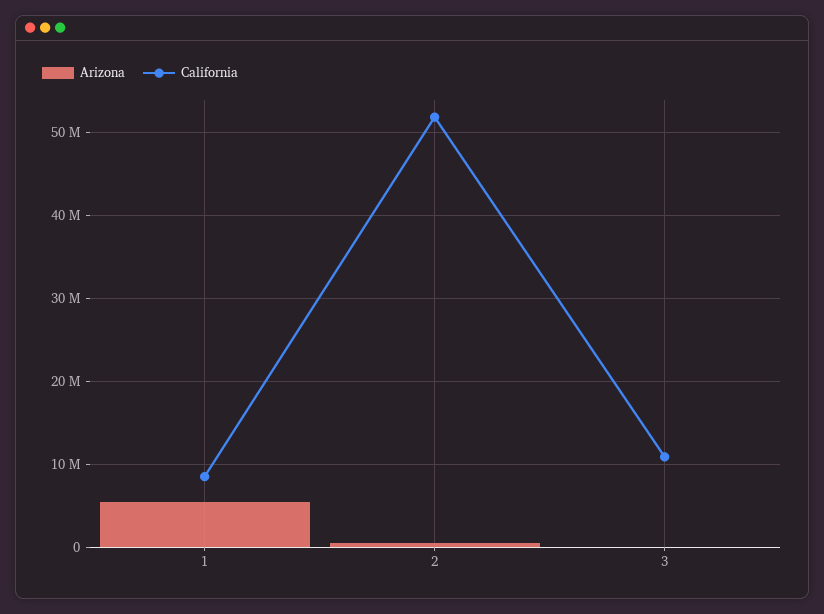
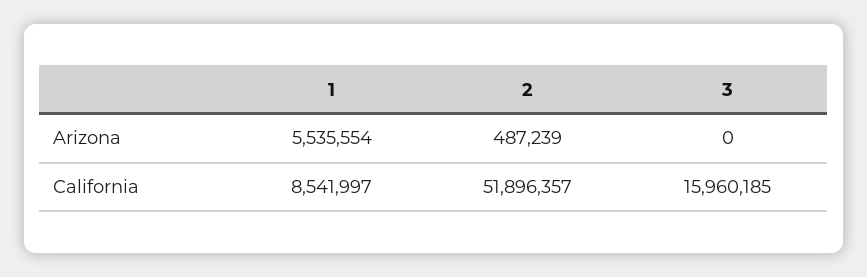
California, 3: 11000000 -> 15960185

